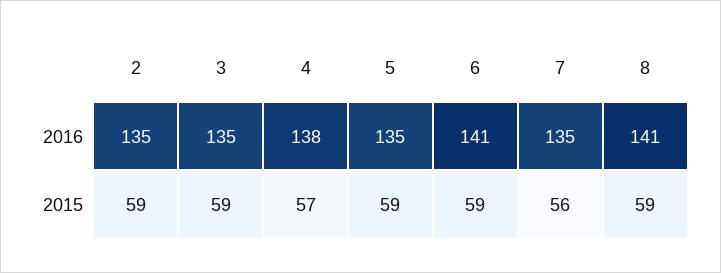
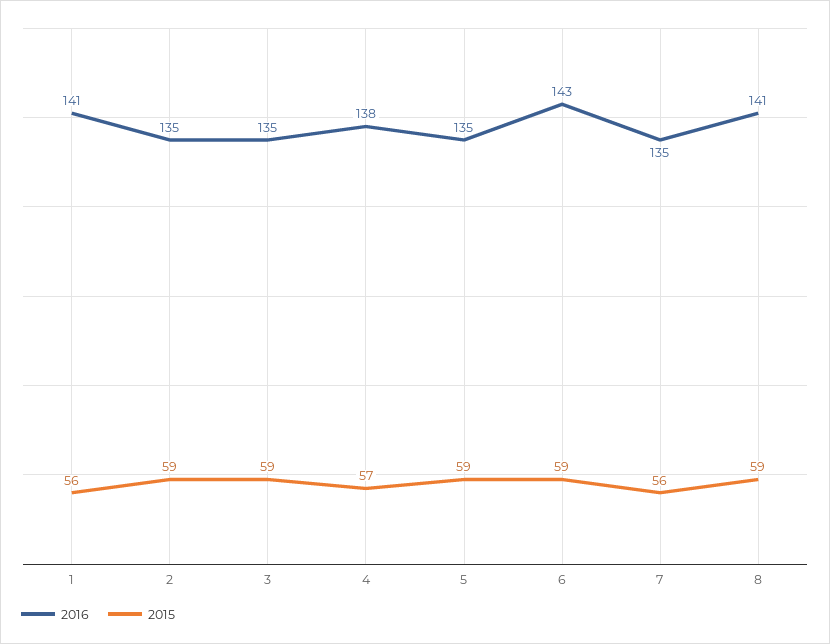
2016, 6: 141 -> 143
2016, 1: none -> 141
2015, 1: none -> 56

